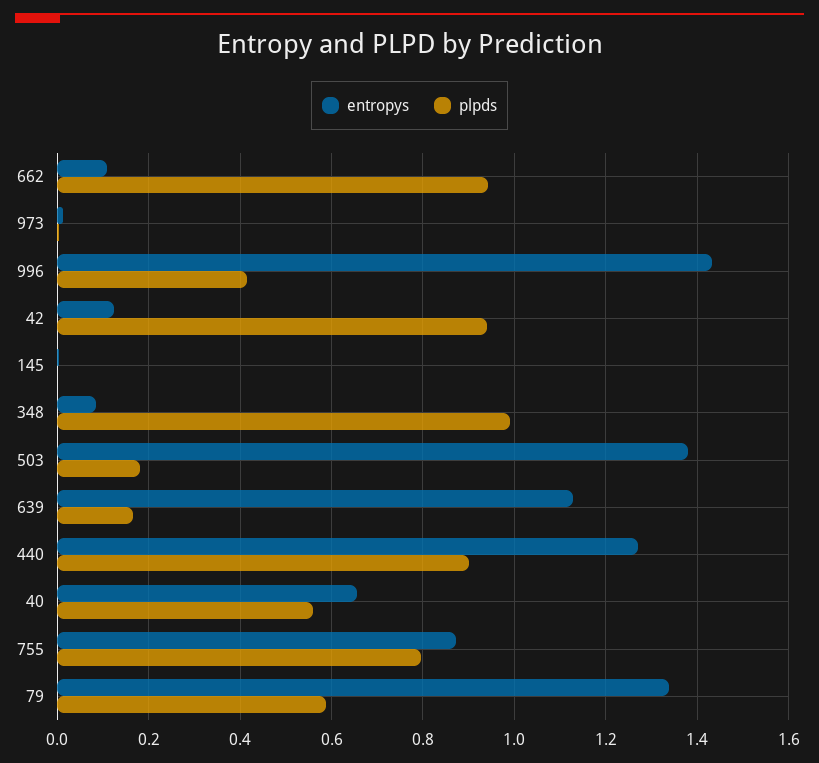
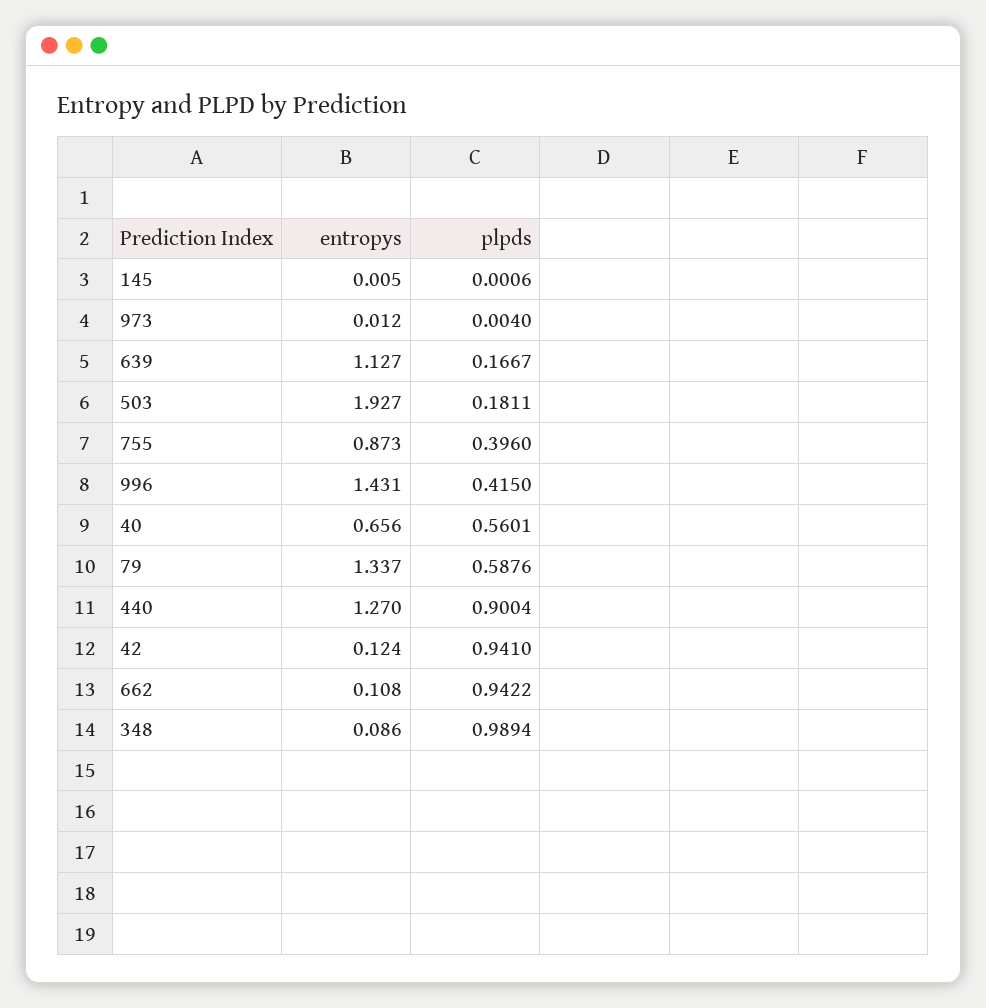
entropys, 503: 1.38 -> 1.927
plpds, 755: 0.8 -> 0.396

